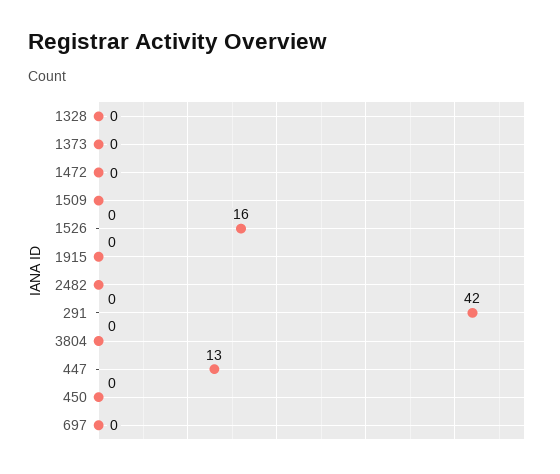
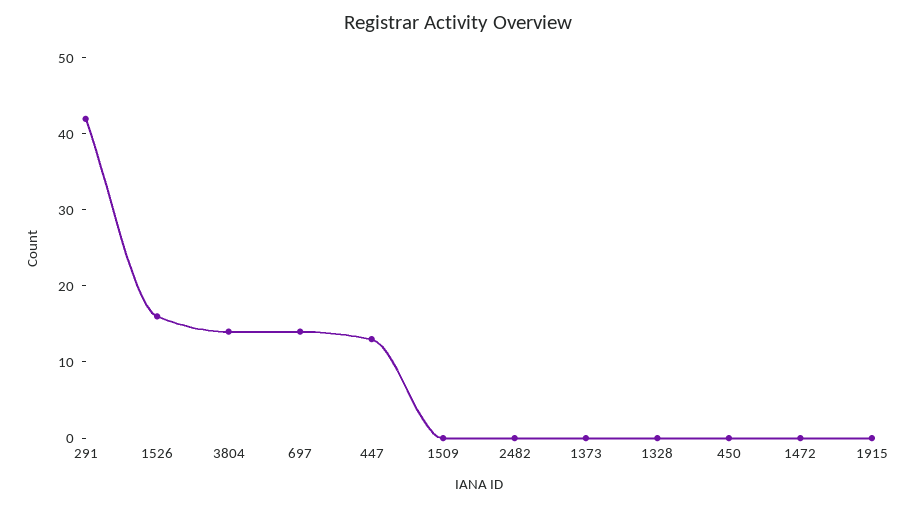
3804: 0 -> 15
697: 0 -> 15

